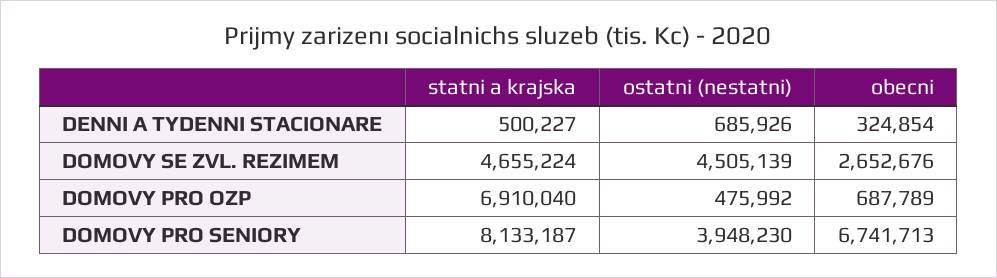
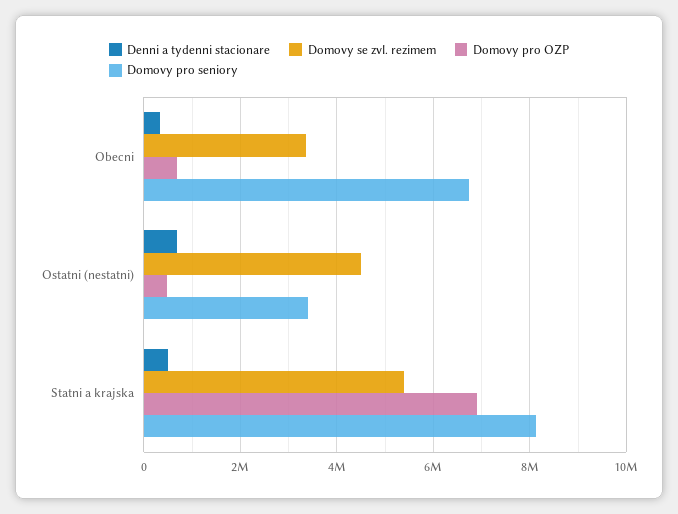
DOMOVY SE ZVL. REZIMEM, statni a krajska: 4655224 -> 5400000
DOMOVY SE ZVL. REZIMEM, obecni: 2652676 -> 3400000
DOMOVY PRO SENIORY, ostatni (nestatni): 3948230 -> 3400000

